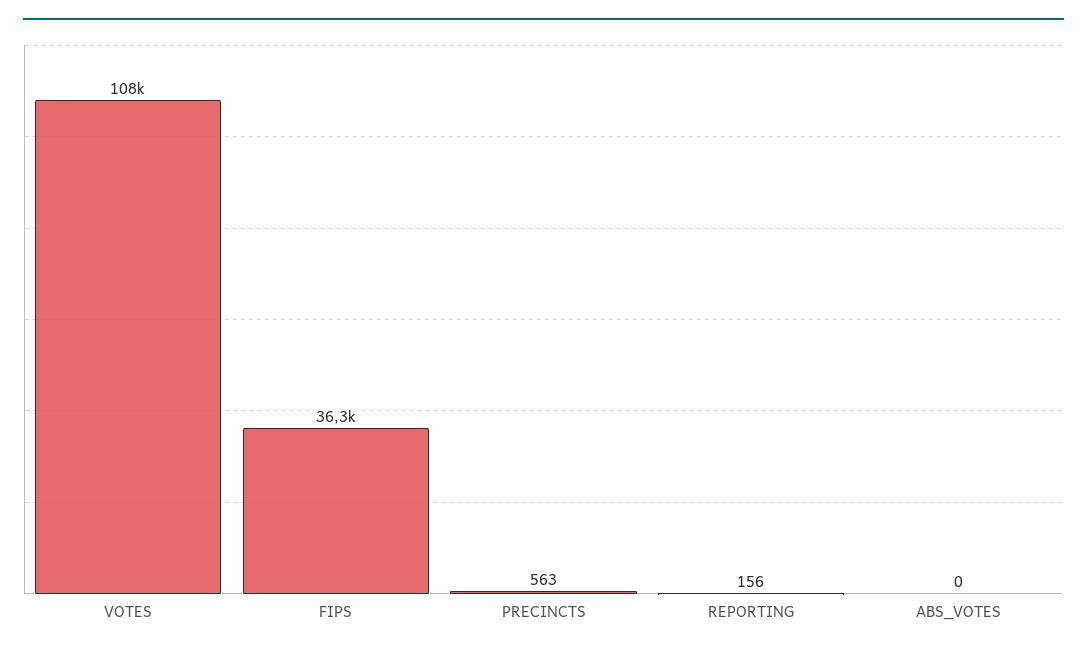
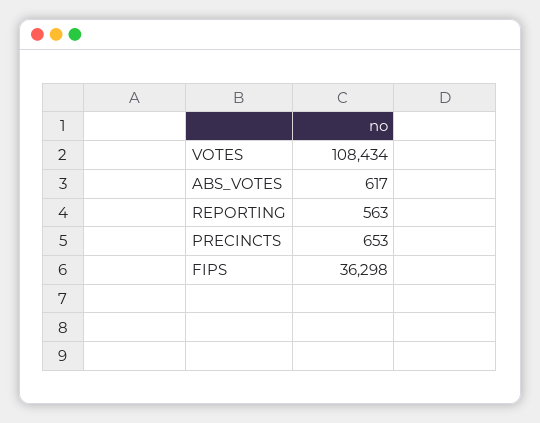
PRECINCTS: 563 -> 653
REPORTING: 156 -> 563
ABS_VOTES: 0 -> 617

